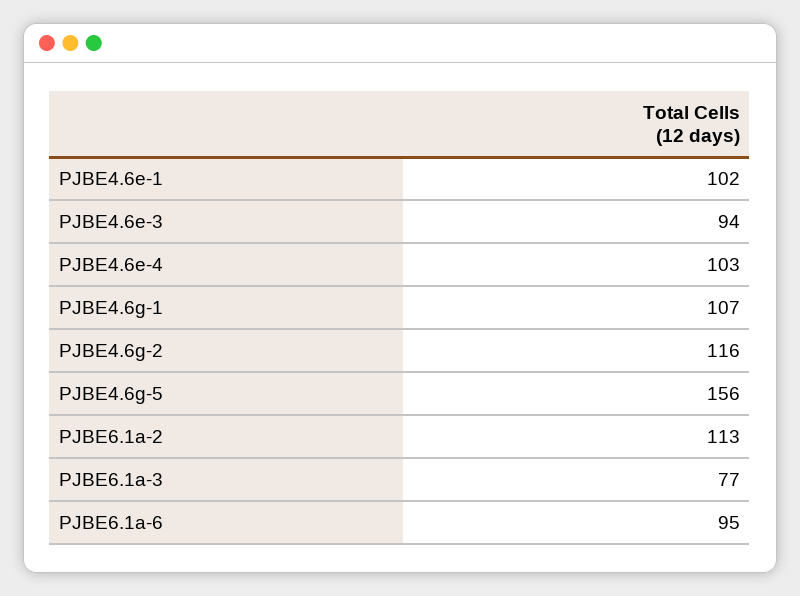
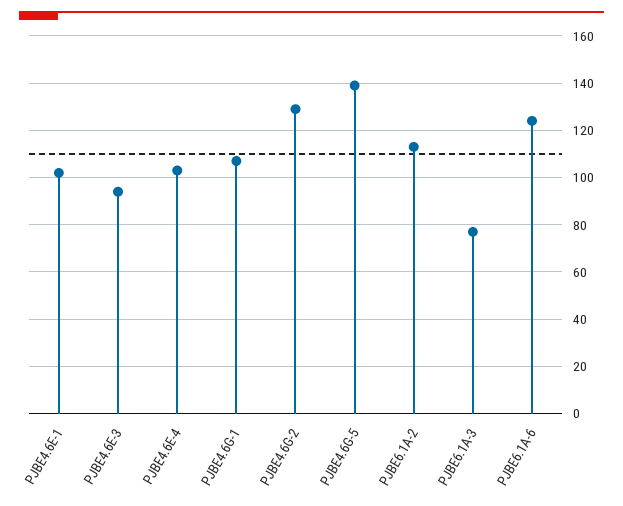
PJBE4.6g-2: 116 -> 130
PJBE4.6g-5: 156 -> 140
PJBE6.1a-6: 95 -> 125

